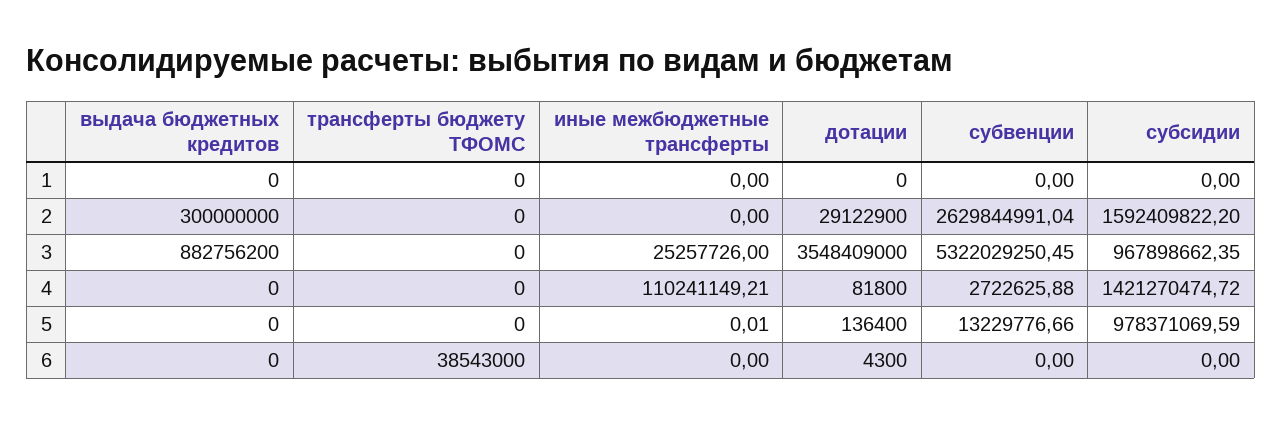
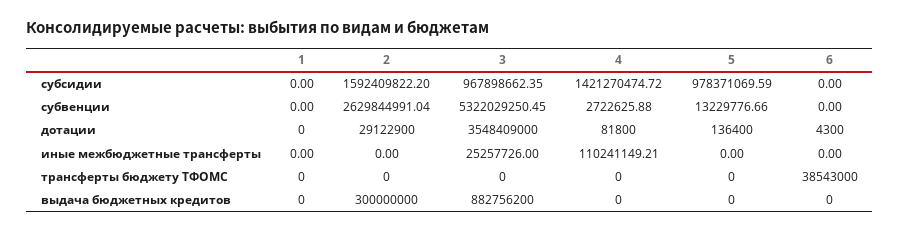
иные межбюджетные трансферты, 5: 0.01 -> 0

